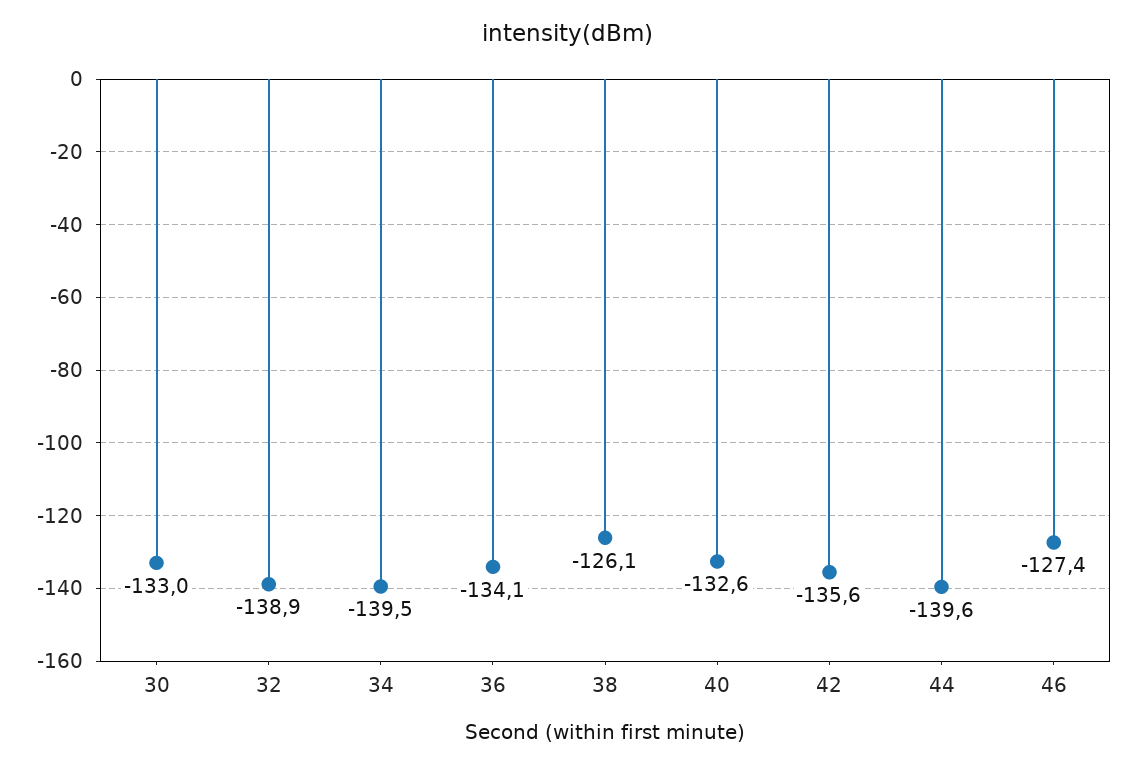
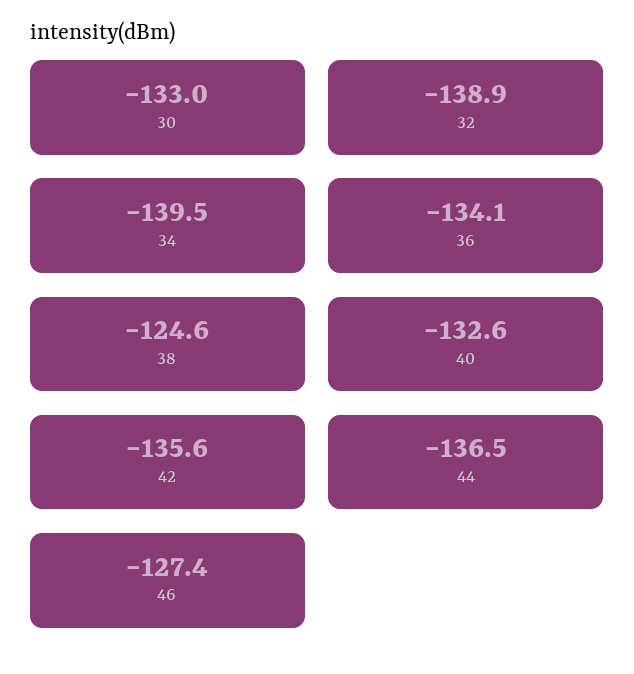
38: -126.1 -> -124.6
44: -139.6 -> -136.5

